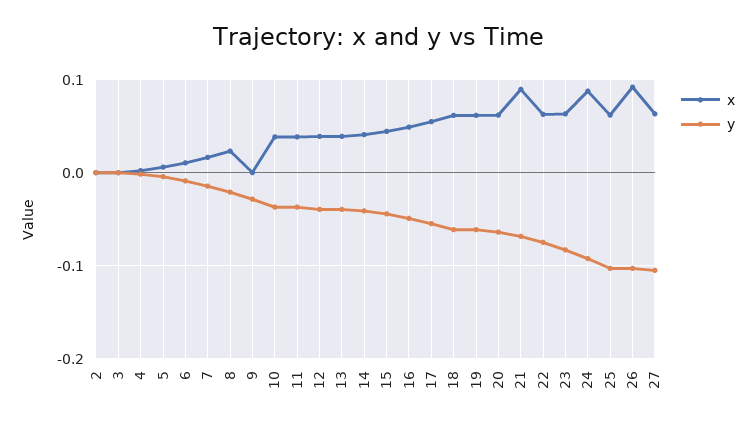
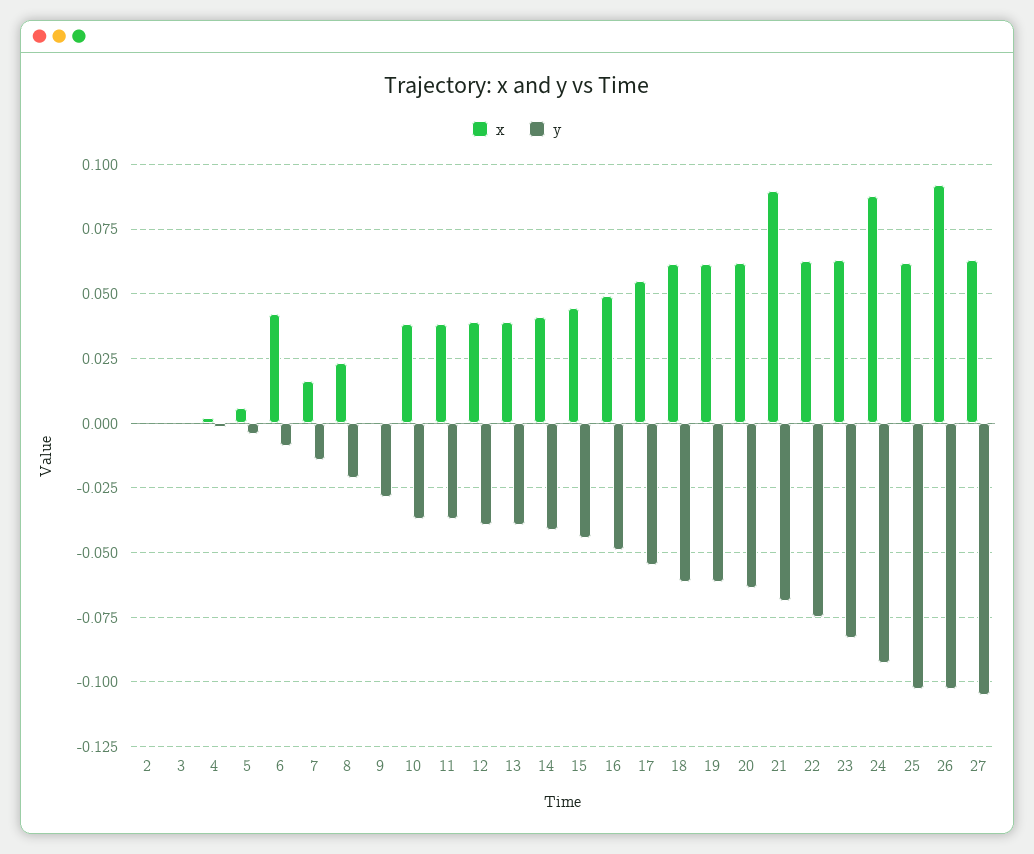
x, 6: 0.01 -> 0.0425

